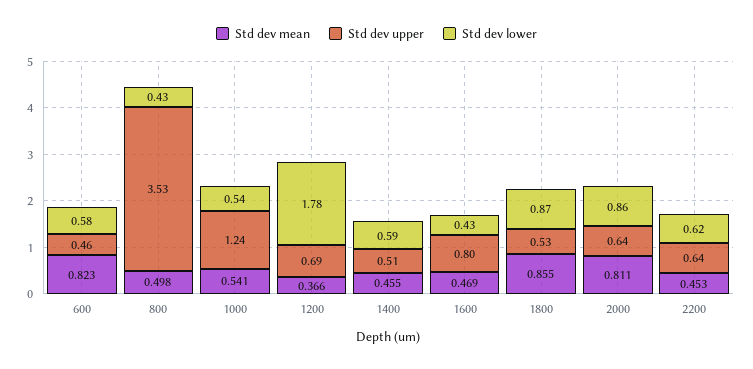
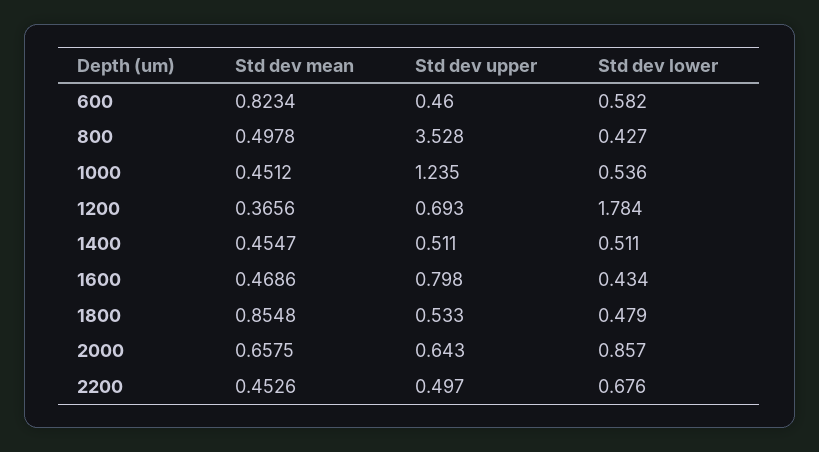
Std dev mean, 1000: 0.541 -> 0.4512
Std dev lower, 1400: 0.59 -> 0.511
Std dev lower, 1800: 0.87 -> 0.479
Std dev mean, 2000: 0.811 -> 0.6575
Std dev upper, 2200: 0.64 -> 0.497
Std dev lower, 2200: 0.62 -> 0.676

